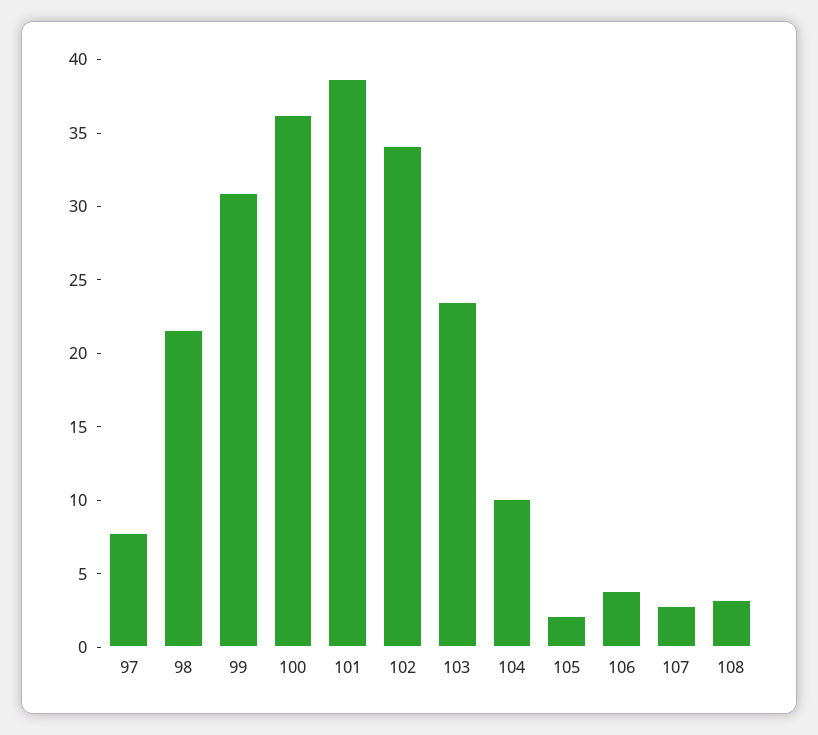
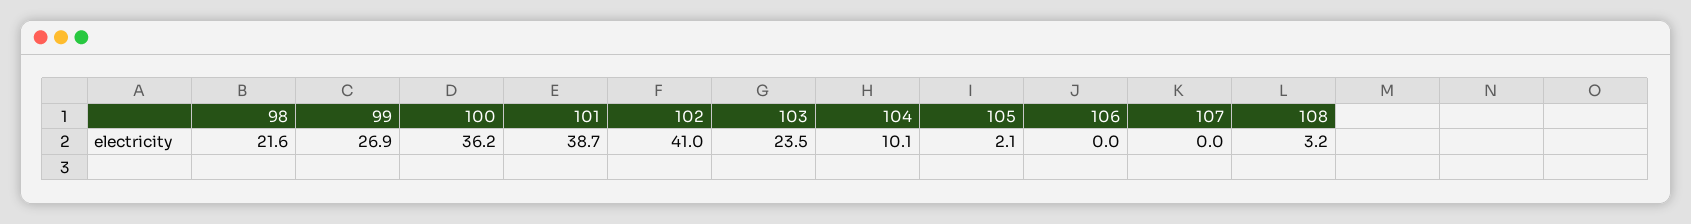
97: 8 -> none
99: 31 -> 26.9
102: 34 -> 41
106: 4 -> 0
107: 3 -> 0

